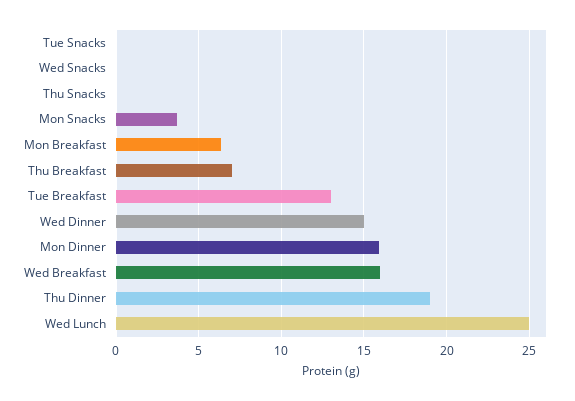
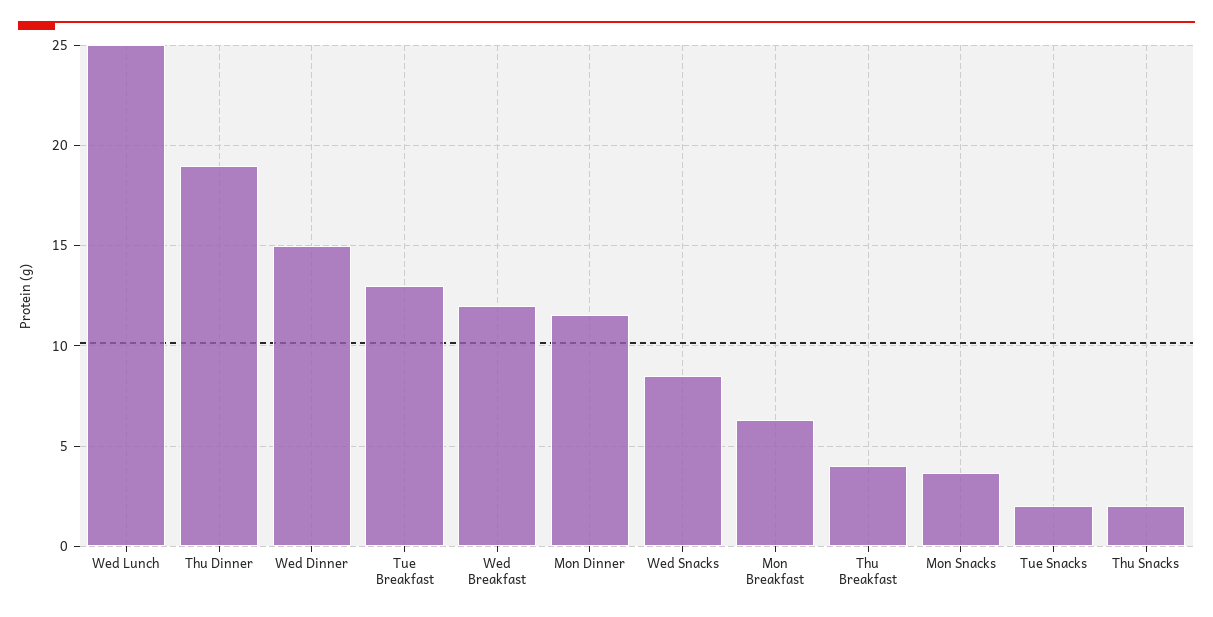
Tue Snacks: 0 -> 2
Wed Snacks: 0 -> 8.5
Thu Snacks: 0 -> 2
Thu Breakfast: 7 -> 4
Mon Dinner: 16 -> 11.5
Wed Breakfast: 16 -> 12

